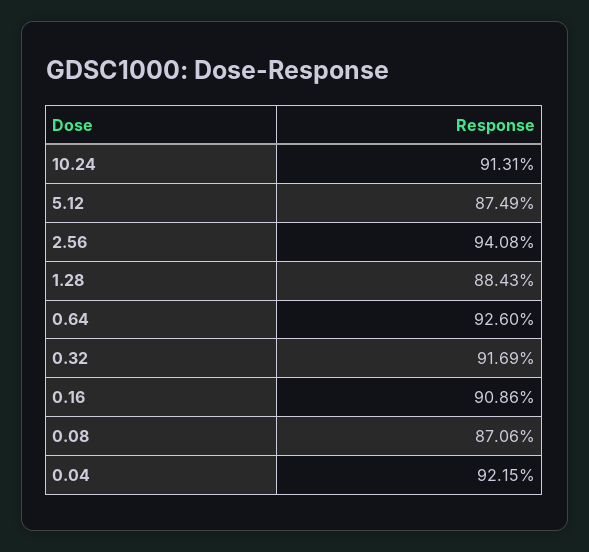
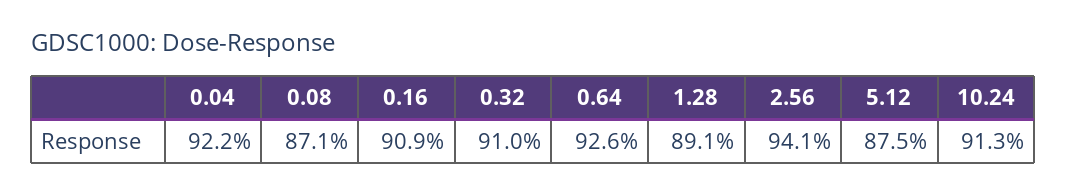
1.28: 88.43 -> 89.1
0.32: 91.69 -> 91

